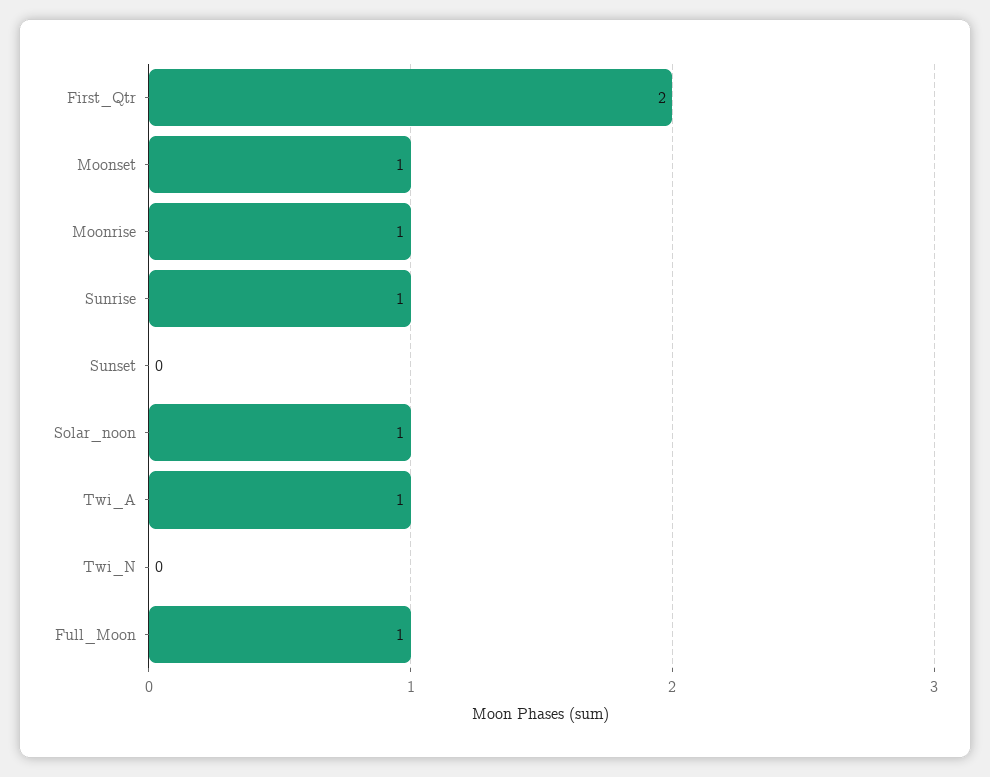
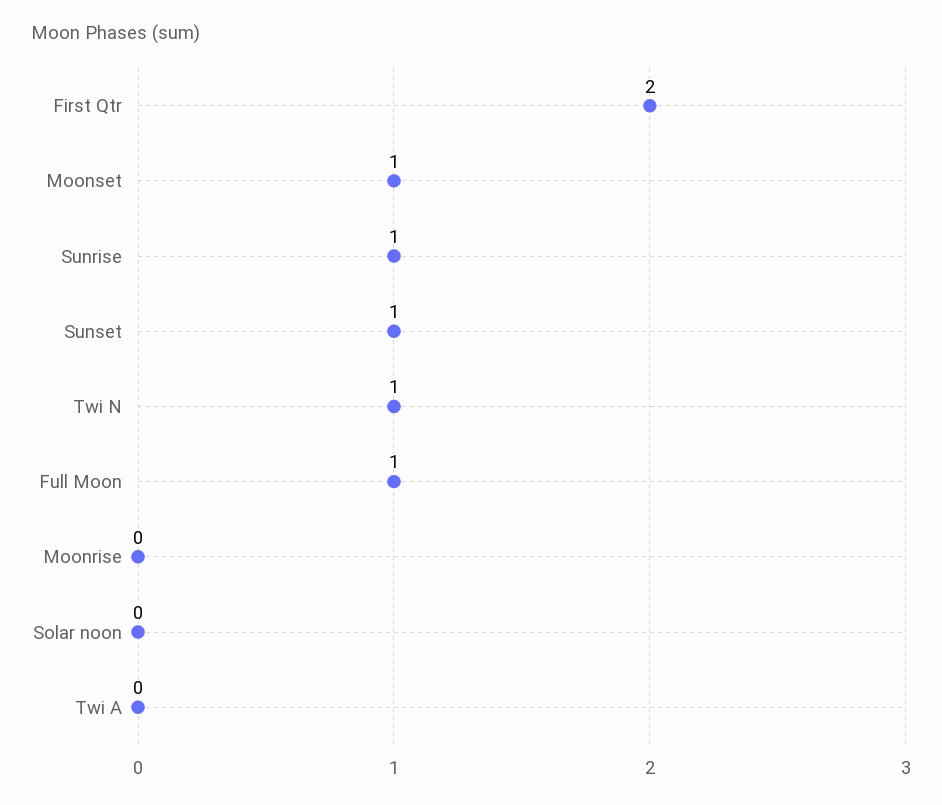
Moonrise: 1 -> 0
Sunset: 0 -> 1
Solar_noon: 1 -> 0
Twi_A: 1 -> 0
Twi_N: 0 -> 1

